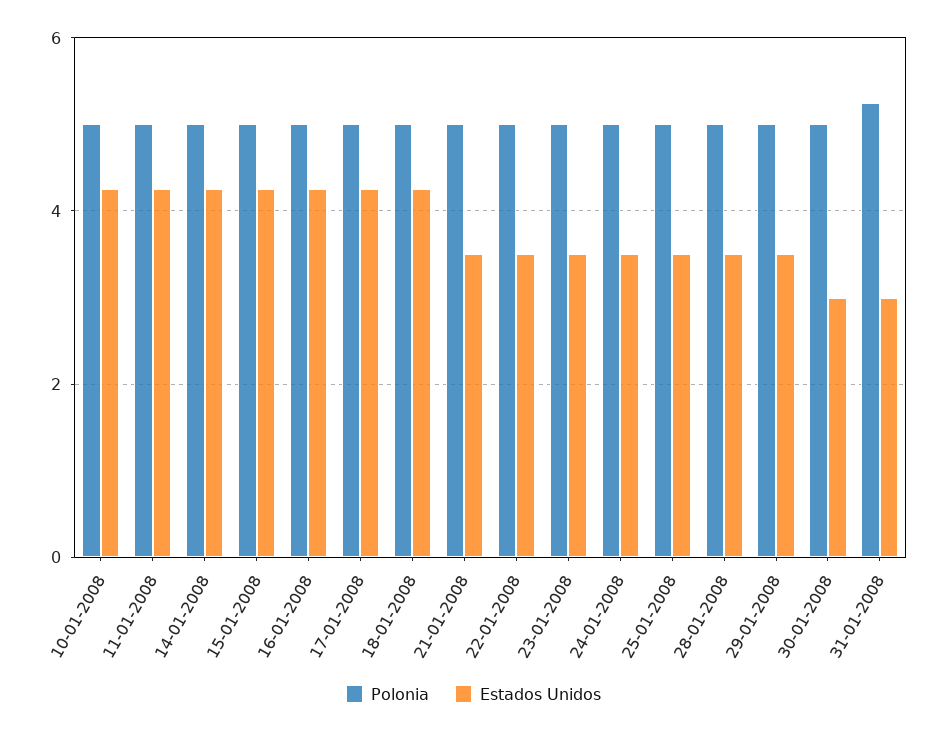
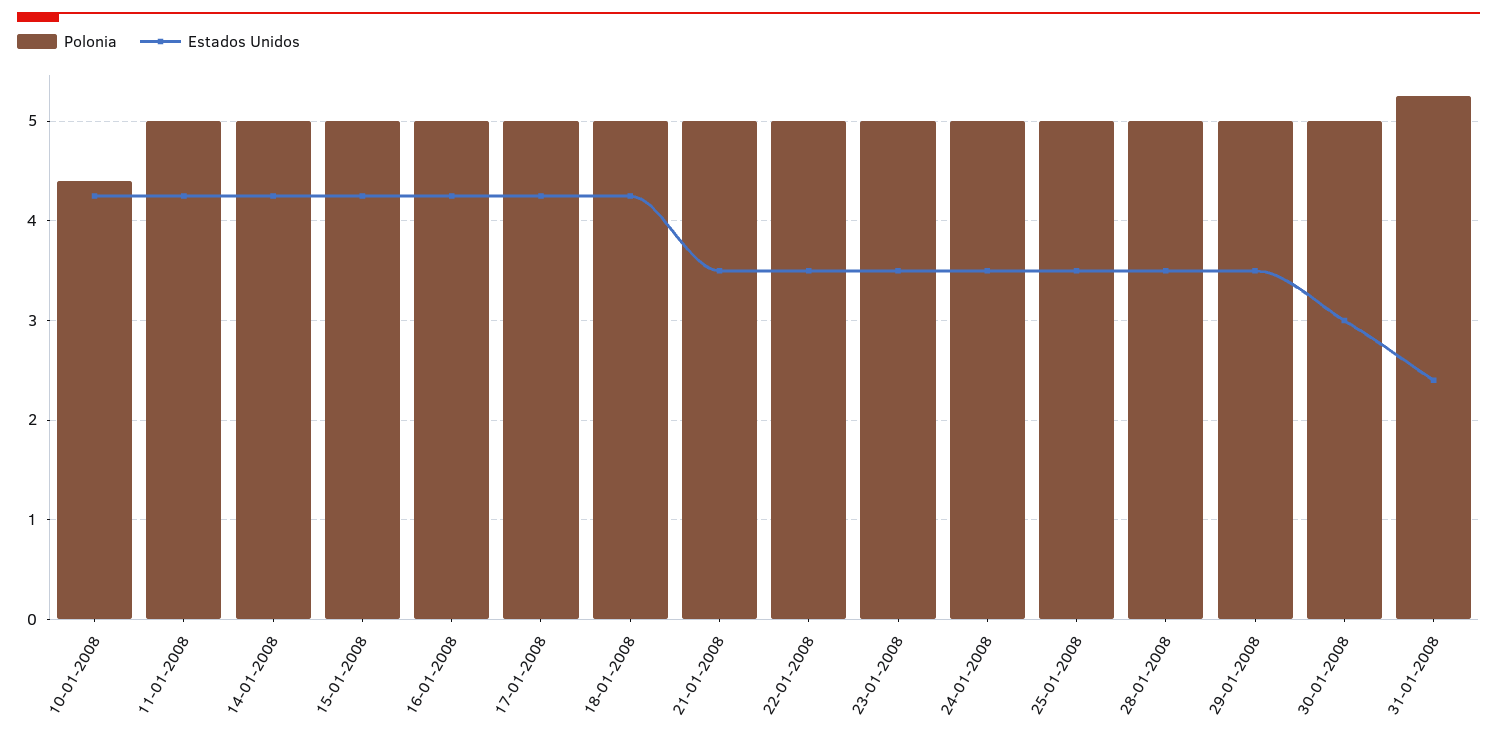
Polonia, 10-01-2008: 5 -> 4.4
Estados Unidos, 31-01-2008: 3 -> 2.4

